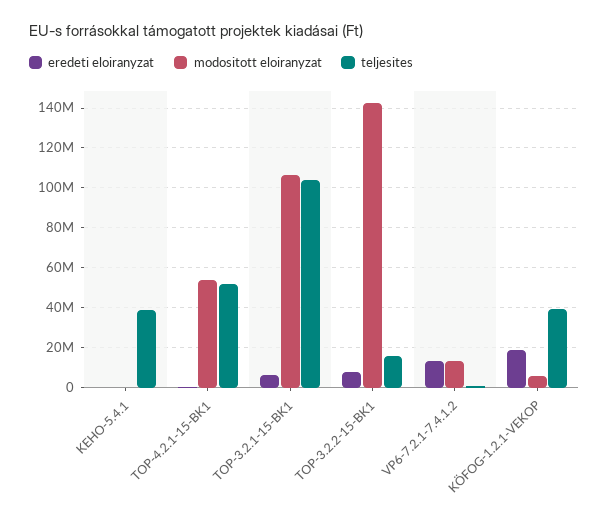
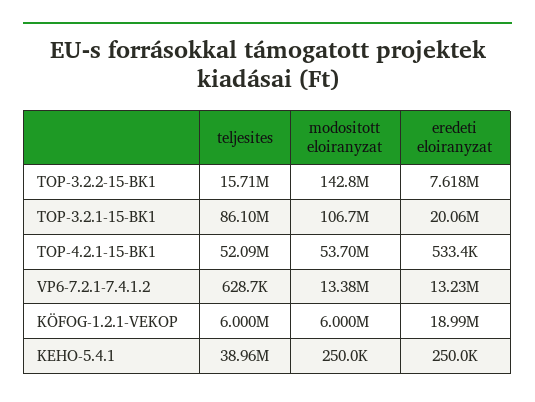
eredeti eloiranyzat, TOP-3.2.1-15-BK1: 5000000 -> 20060000
teljesites, TOP-3.2.1-15-BK1: 105000000 -> 86100000
teljesites, KÖFOG-1.2.1-VEKOP: 40000000 -> 6000000

